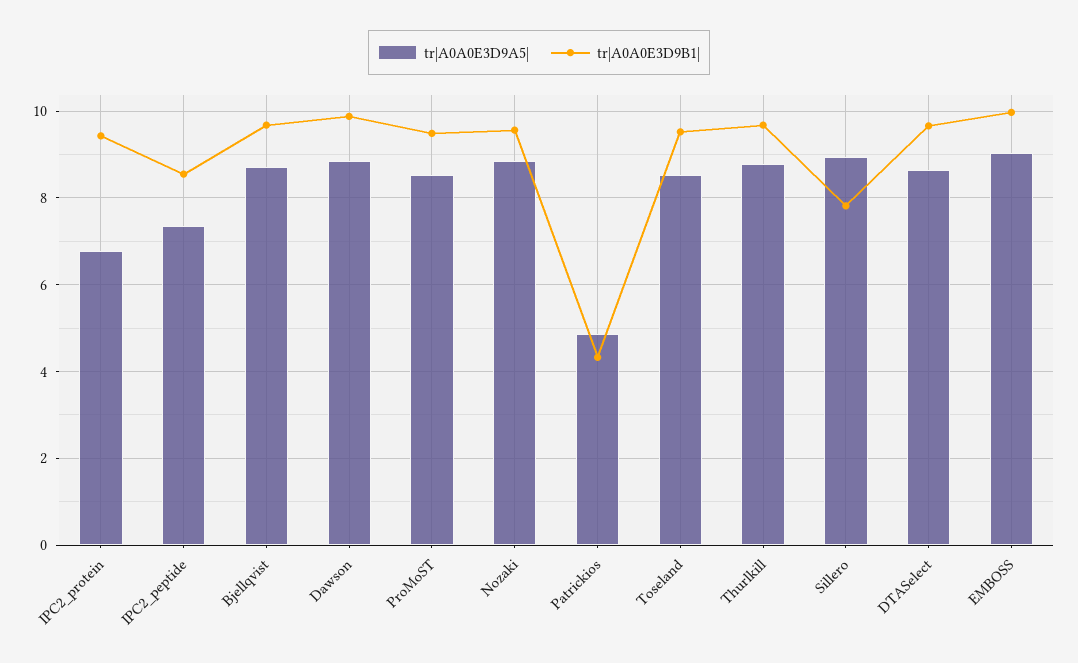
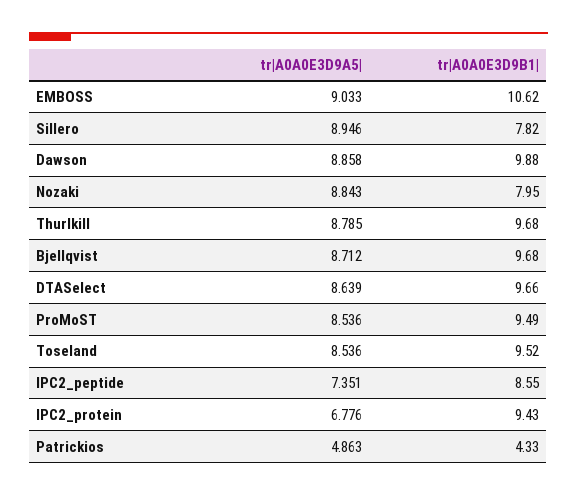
tr|A0A0E3D9B1|, Nozaki: 9.6 -> 7.95
tr|A0A0E3D9B1|, EMBOSS: 10 -> 10.62

